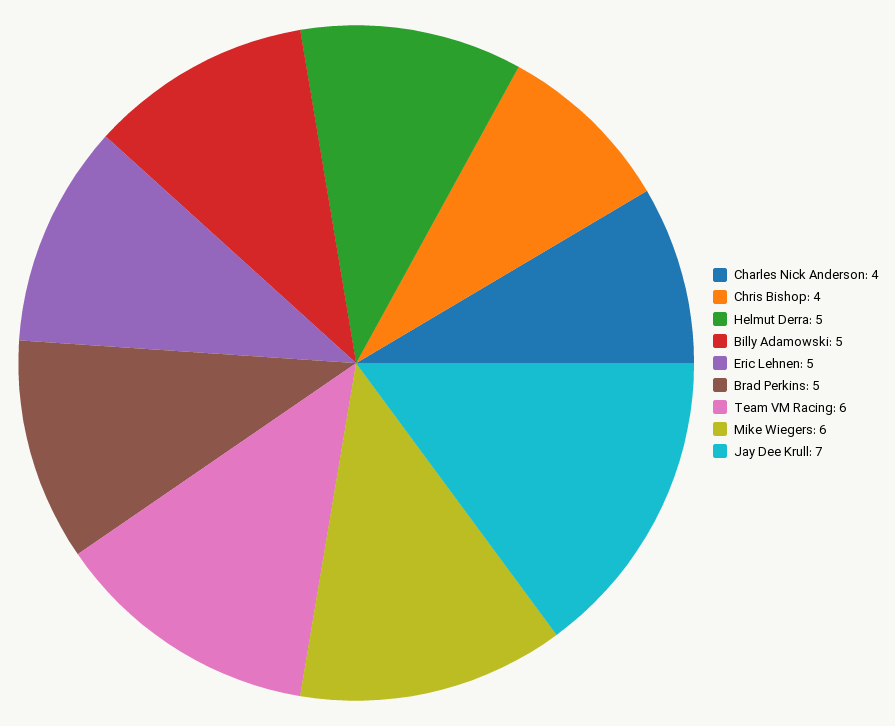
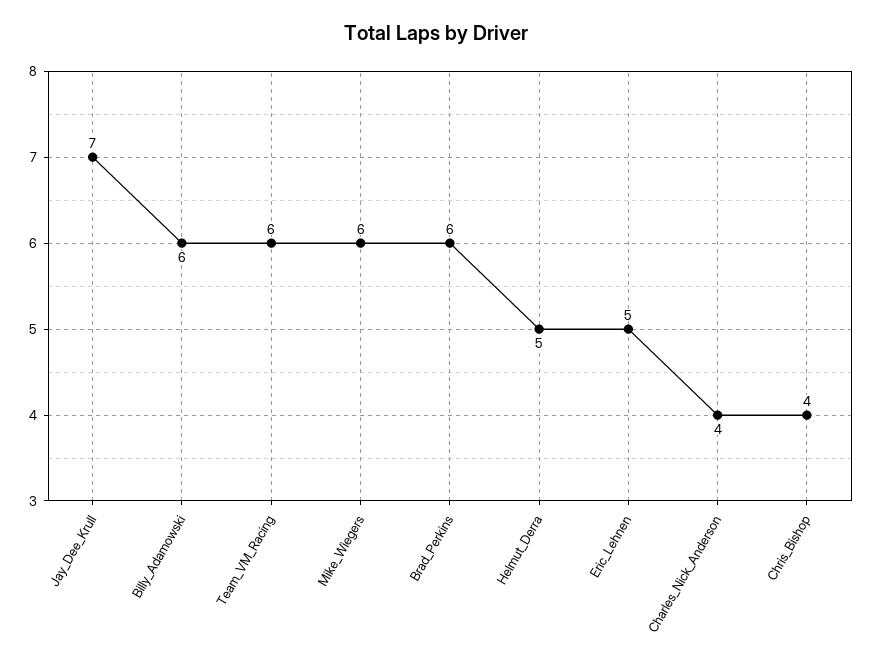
Billy Adamowski: 5 -> 6
Brad Perkins: 5 -> 6

